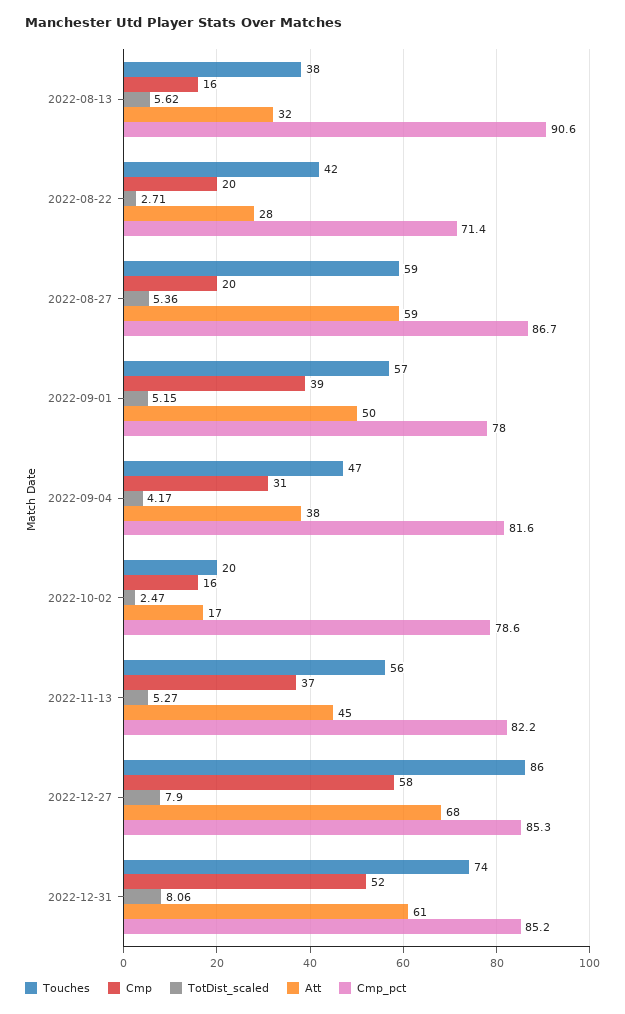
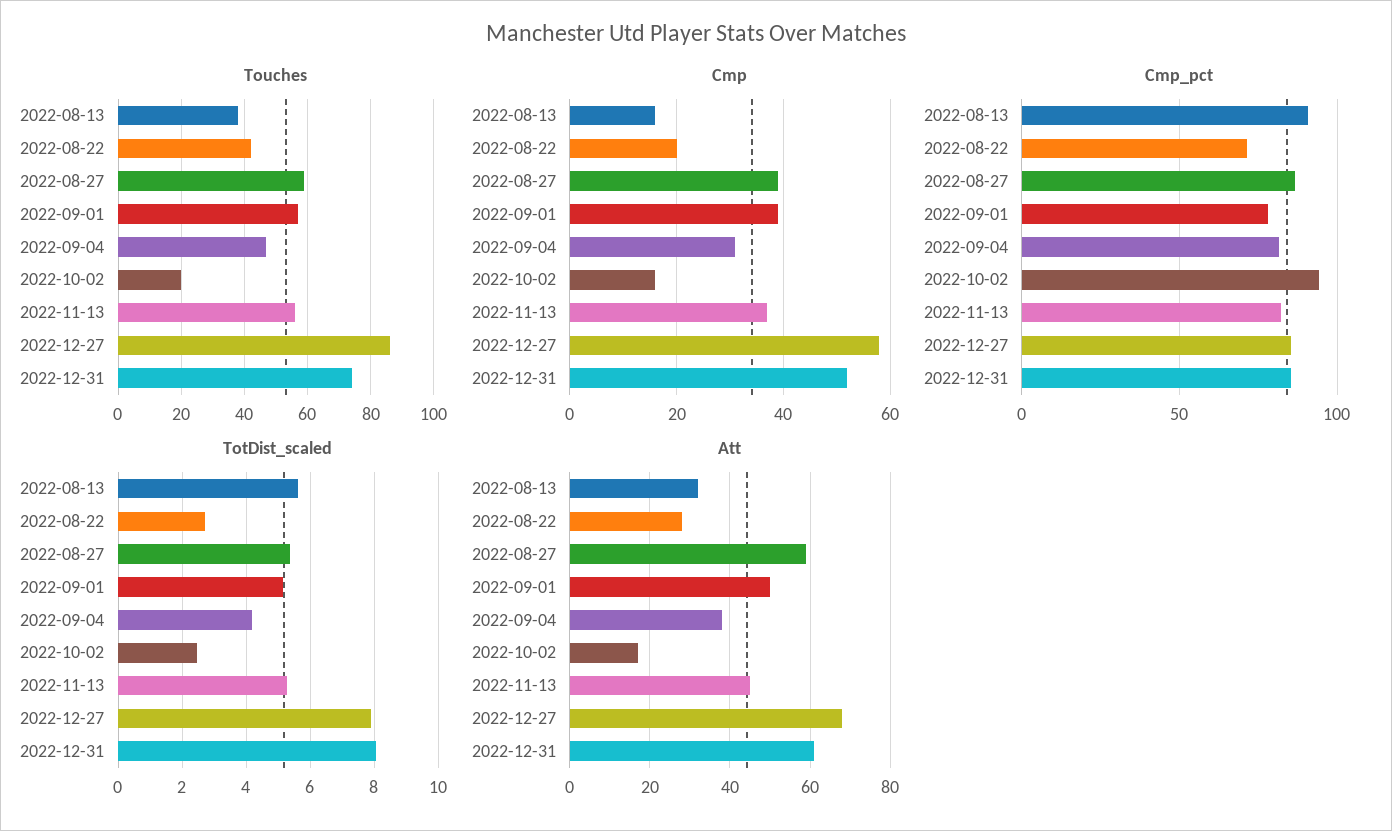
Cmp, 2022-08-27: 20 -> 40
Cmp_pct, 2022-10-02: 78.6 -> 95

